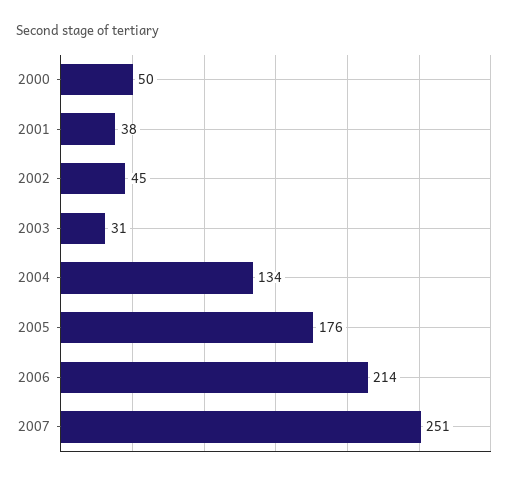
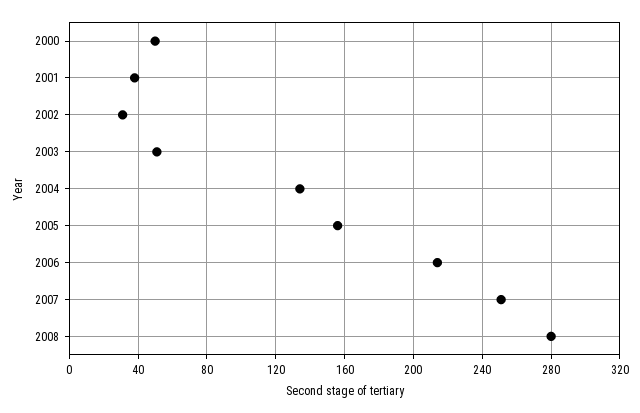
2002: 45 -> 30
2003: 31 -> 50
2005: 176 -> 155
2008: none -> 280

